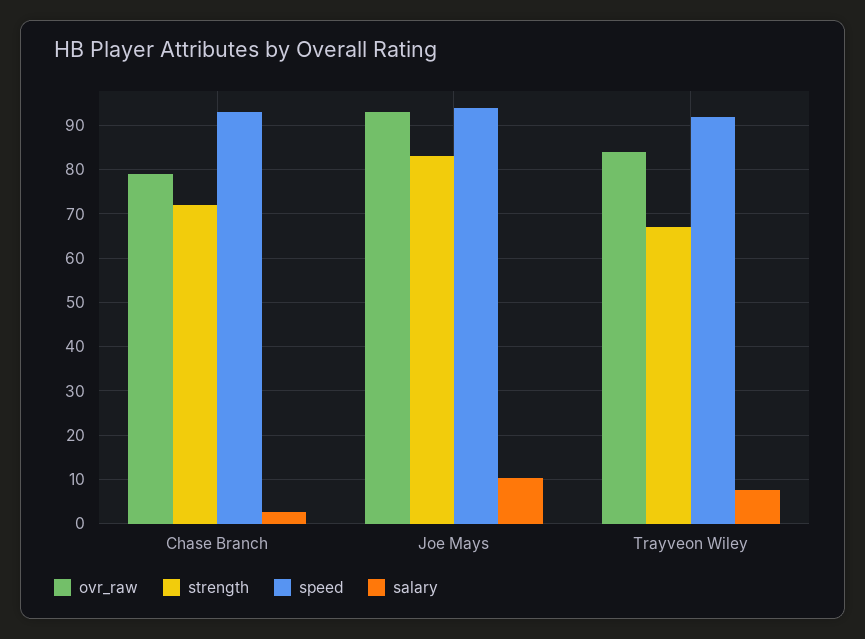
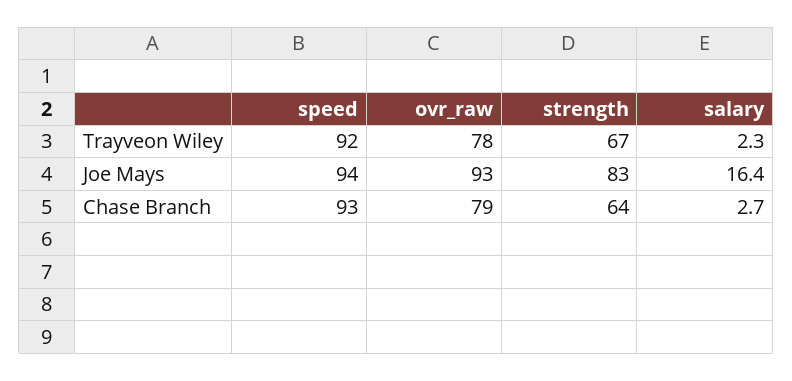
strength, Chase Branch: 72 -> 64
salary, Joe Mays: 10 -> 16.4
ovr_raw, Trayveon Wiley: 84 -> 78
salary, Trayveon Wiley: 8 -> 2.3

